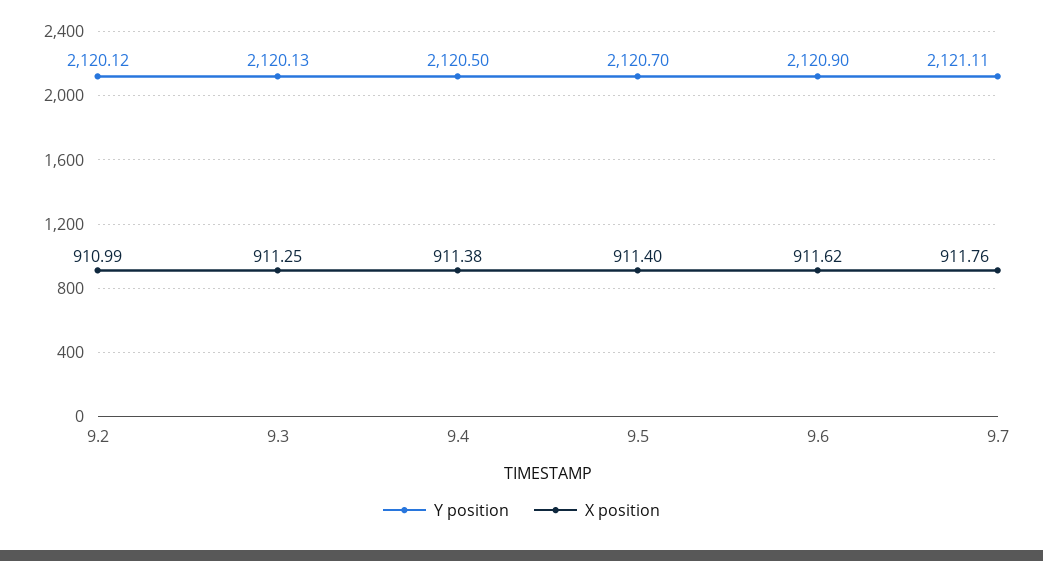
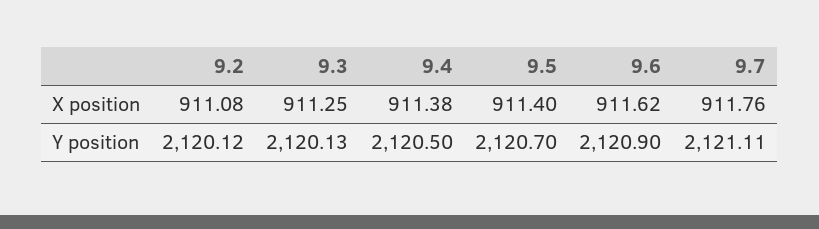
X position, 9.2: 910.99 -> 911.08

